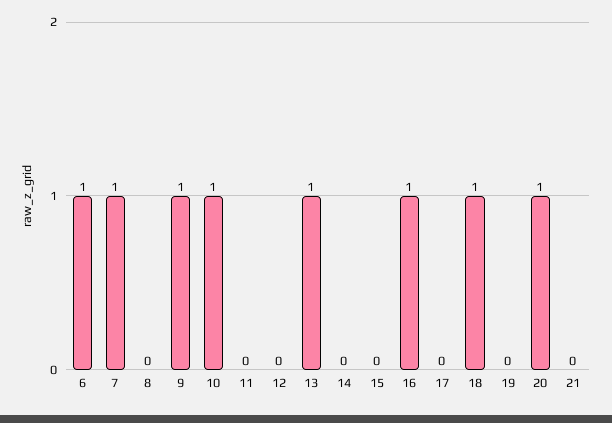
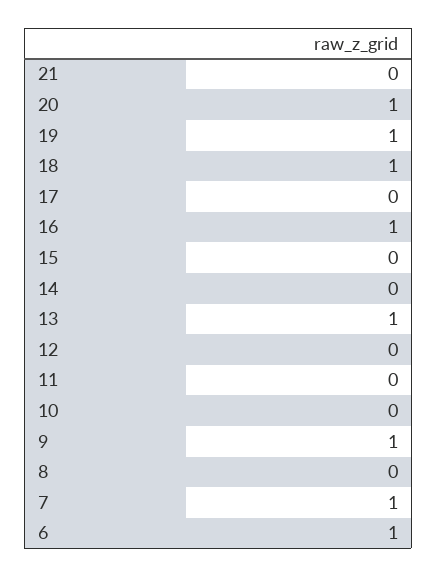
10: 1 -> 0
19: 0 -> 1

